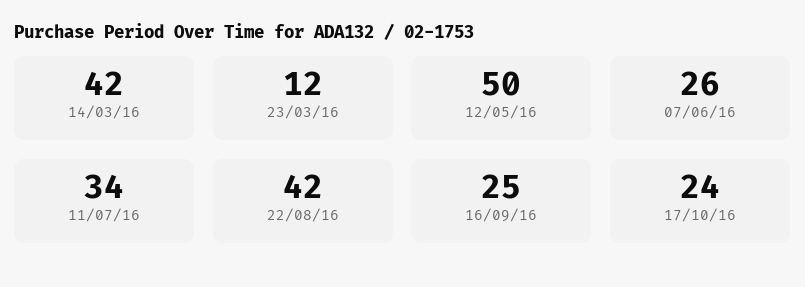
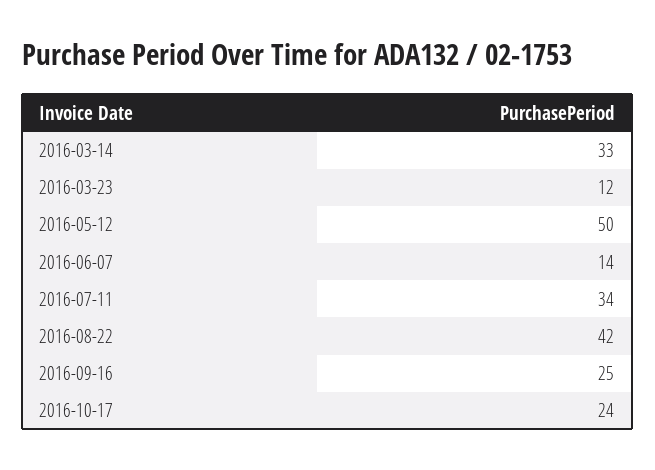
14/03/16: 42 -> 33
07/06/16: 26 -> 14

